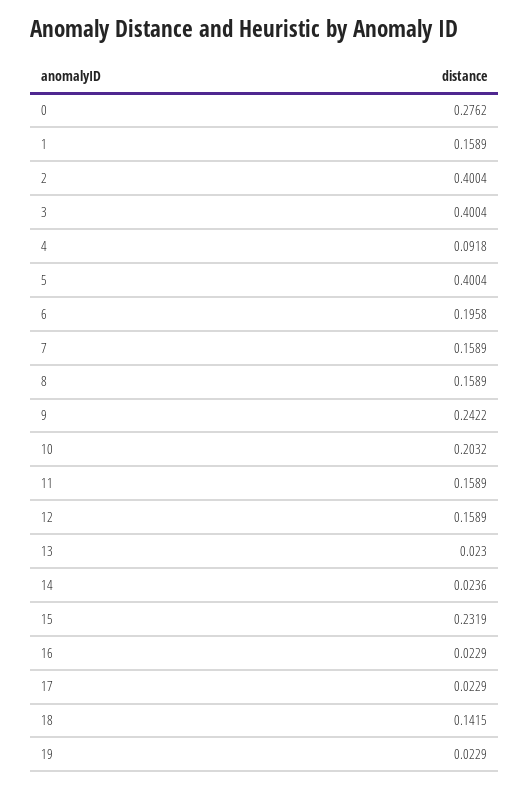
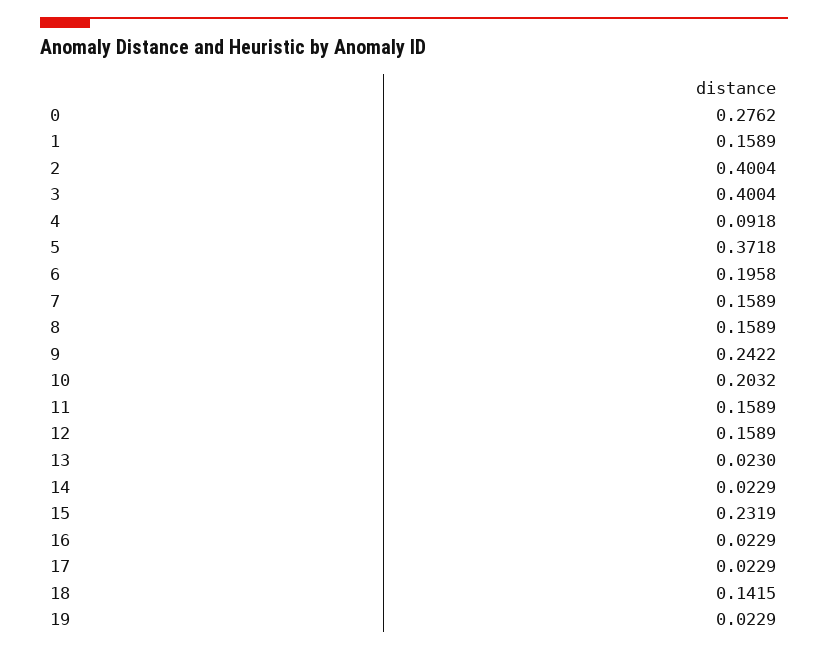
5: 0.4004 -> 0.3718
14: 0.0236 -> 0.0229

